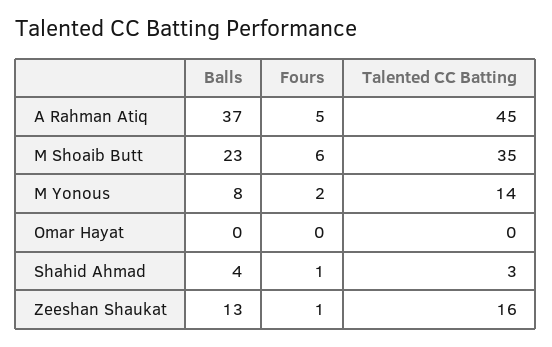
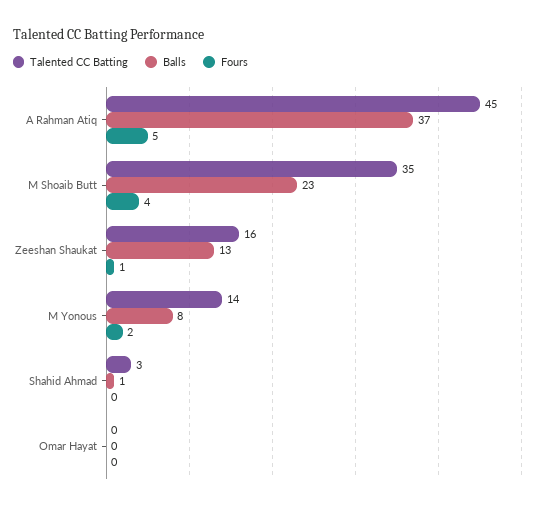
Fours, M Shoaib Butt: 6 -> 4
Balls, Shahid Ahmad: 4 -> 1
Fours, Shahid Ahmad: 1 -> 0

